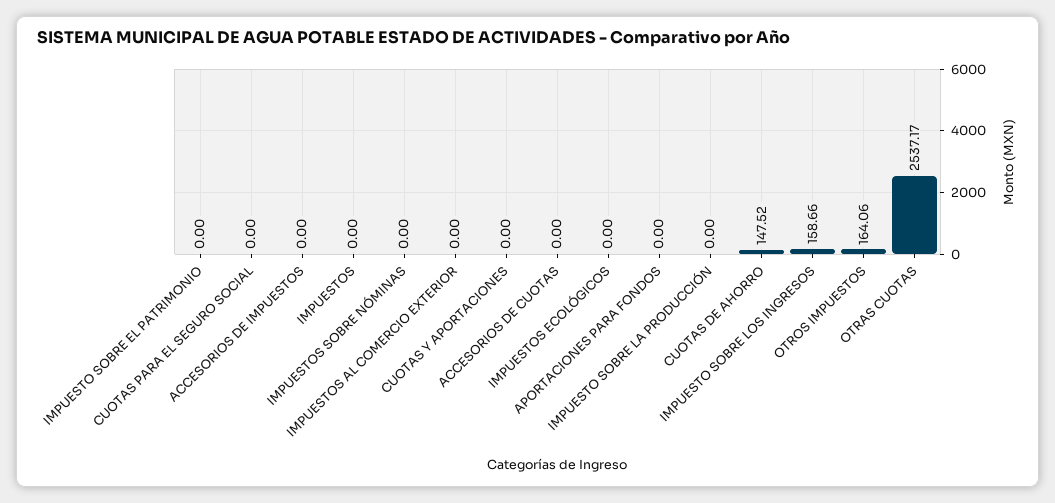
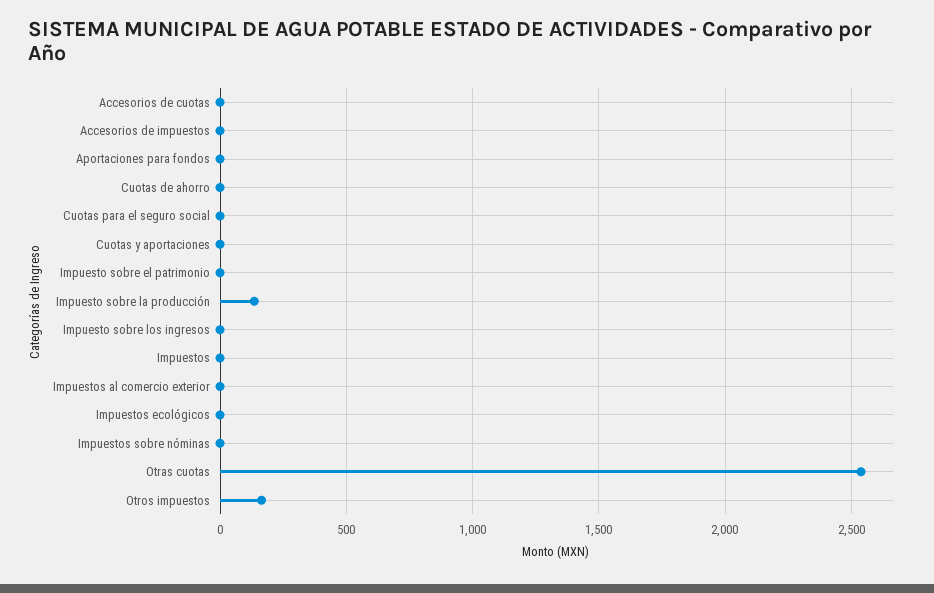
IMPUESTO SOBRE LA PRODUCCIÓN: 0 -> 150
CUOTAS DE AHORRO: 147.52 -> 0
IMPUESTO SOBRE LOS INGRESOS: 158.66 -> 0

